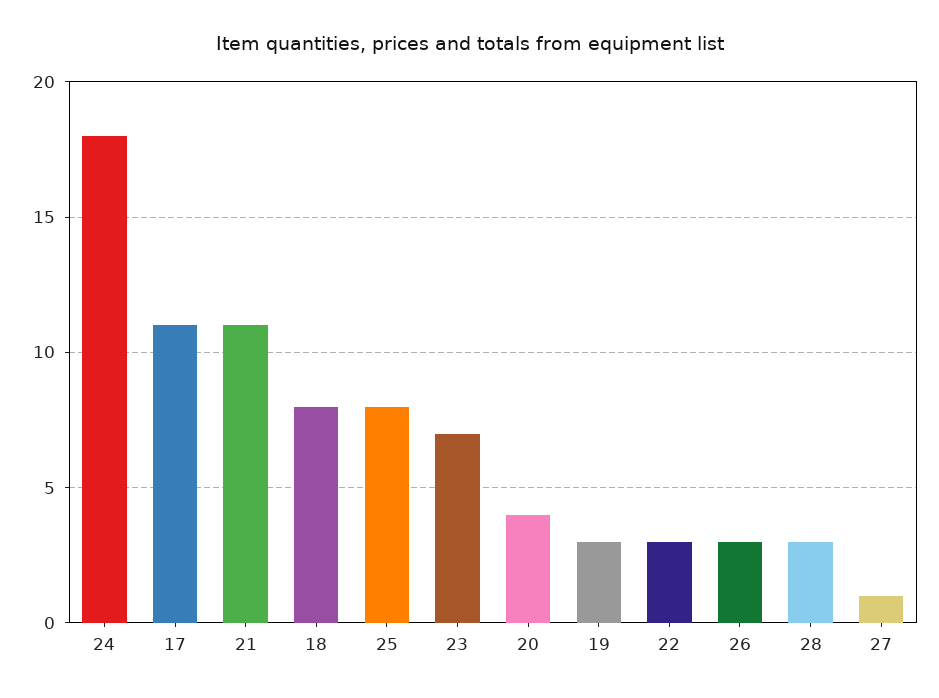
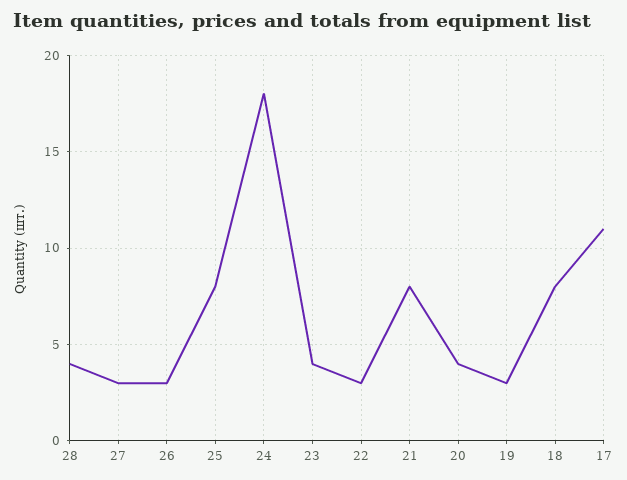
21: 11 -> 8
23: 7 -> 4
28: 3 -> 4
27: 1 -> 3

